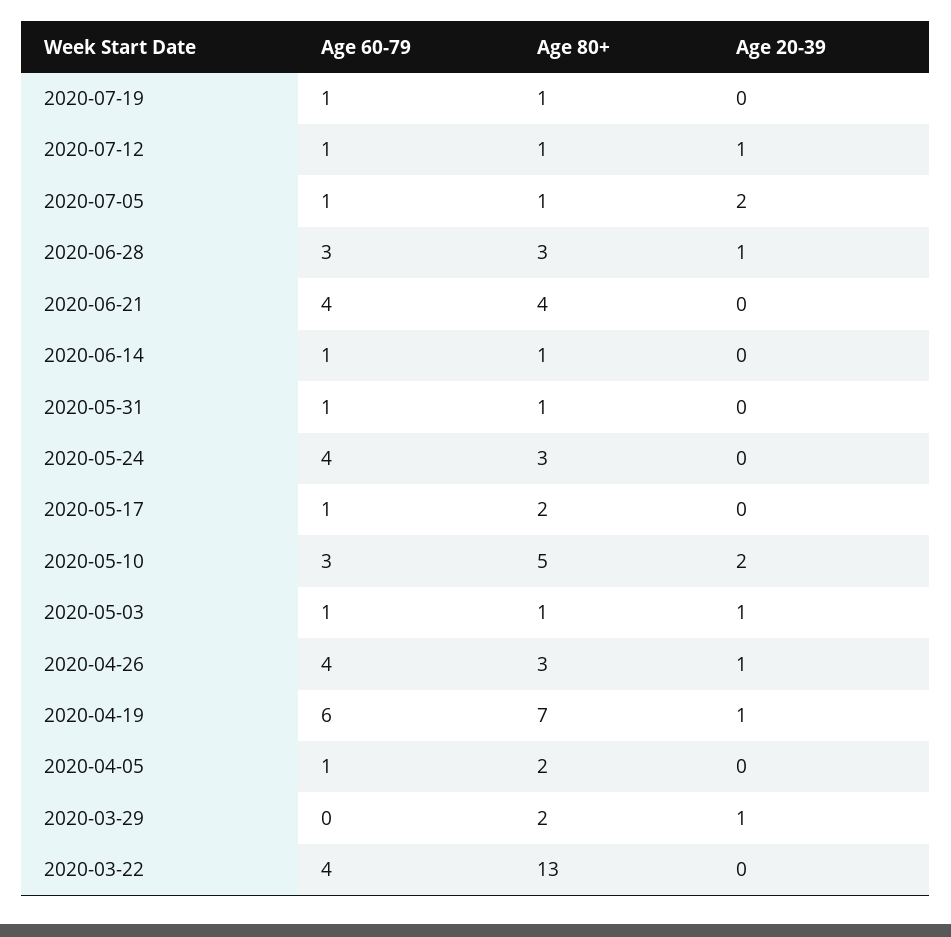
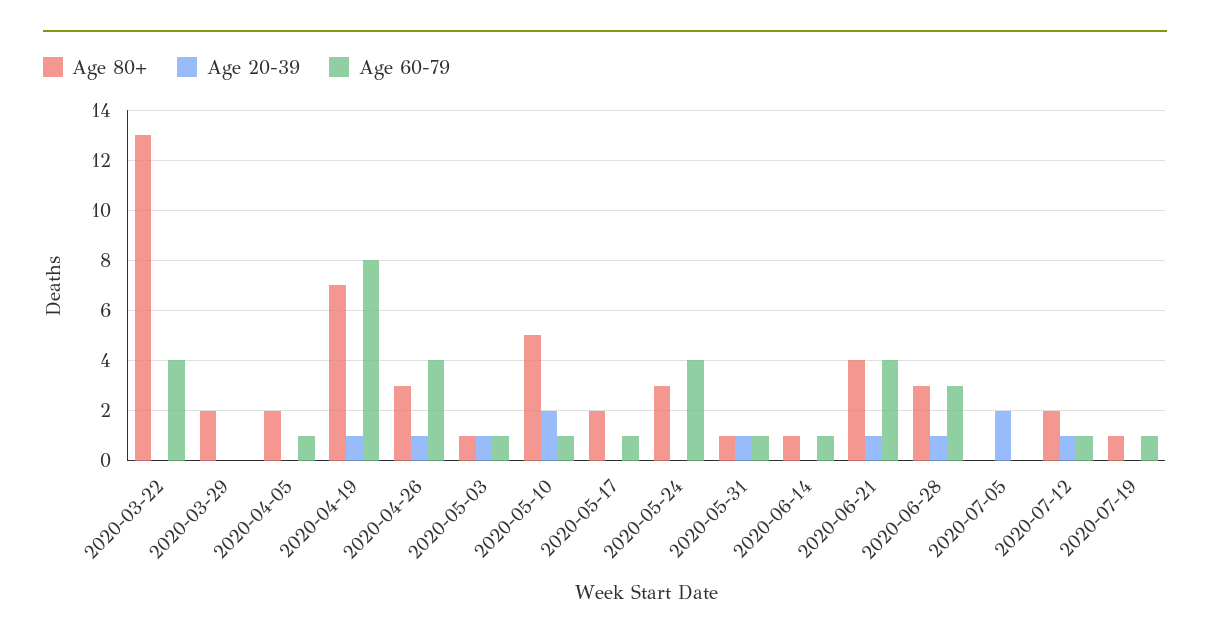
Age 80+, 2020-07-12: 1 -> 2
Age 60-79, 2020-07-05: 1 -> 0
Age 80+, 2020-07-05: 1 -> 0
Age 20-39, 2020-06-21: 0 -> 1
Age 20-39, 2020-05-31: 0 -> 1
Age 60-79, 2020-05-10: 3 -> 1
Age 60-79, 2020-04-19: 6 -> 8
Age 20-39, 2020-03-29: 1 -> 0

